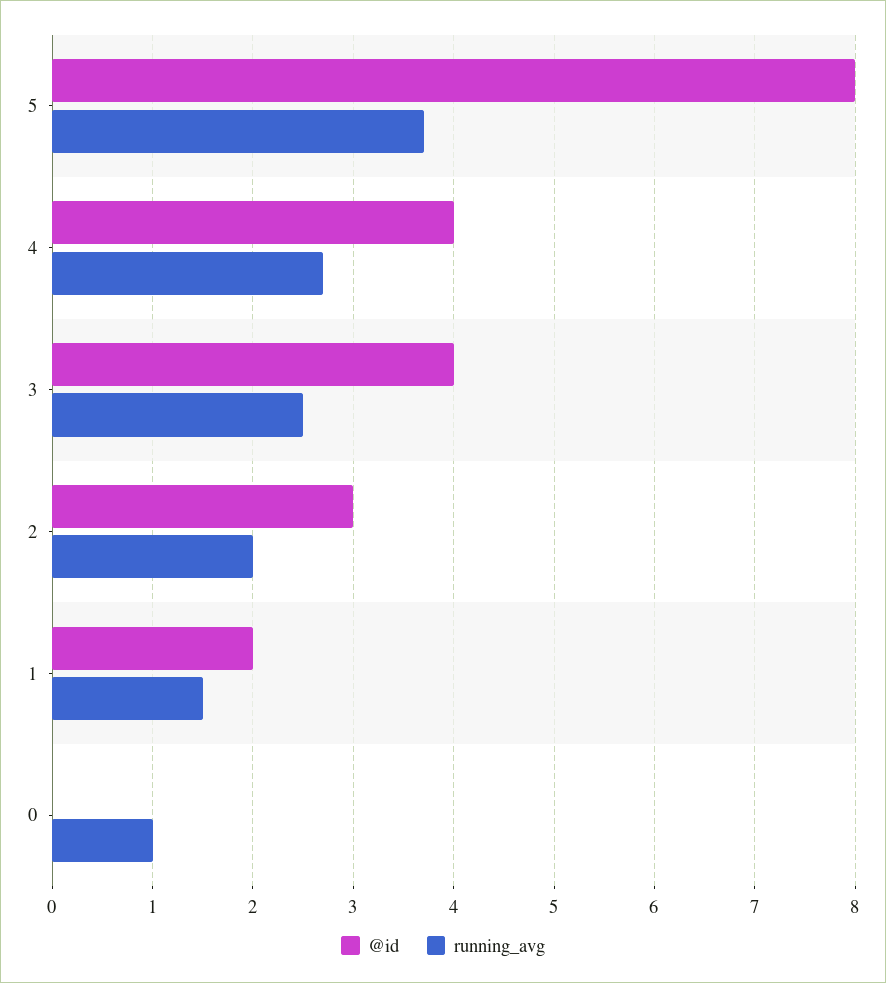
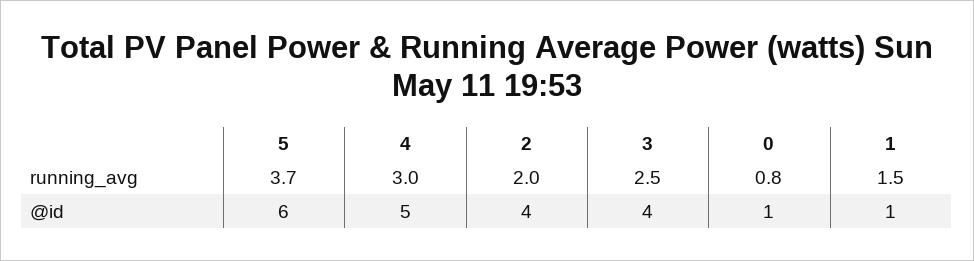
@id, 5: 8 -> 6
@id, 4: 4 -> 5
running_avg, 4: 2.7 -> 3
@id, 2: 3 -> 4
@id, 1: 2 -> 1
@id, 0: 0 -> 1
running_avg, 0: 1 -> 0.8

